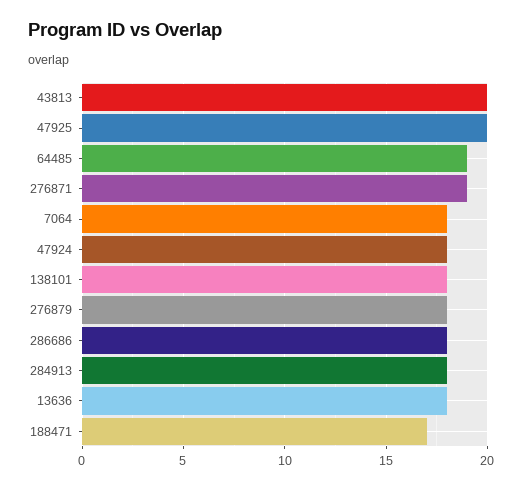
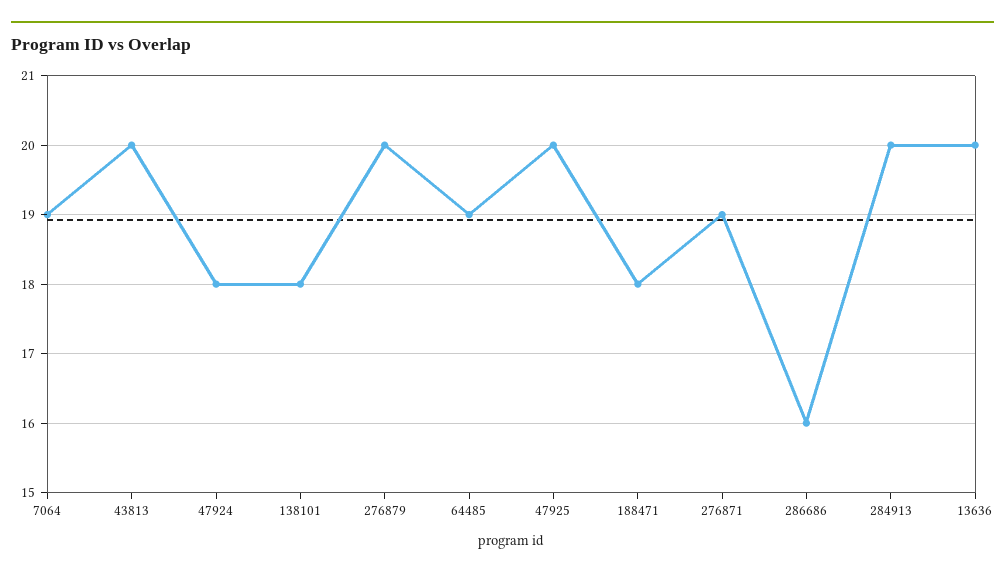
7064: 18 -> 19
276879: 18 -> 20
286686: 18 -> 16
284913: 18 -> 20
13636: 18 -> 20
188471: 17 -> 18

